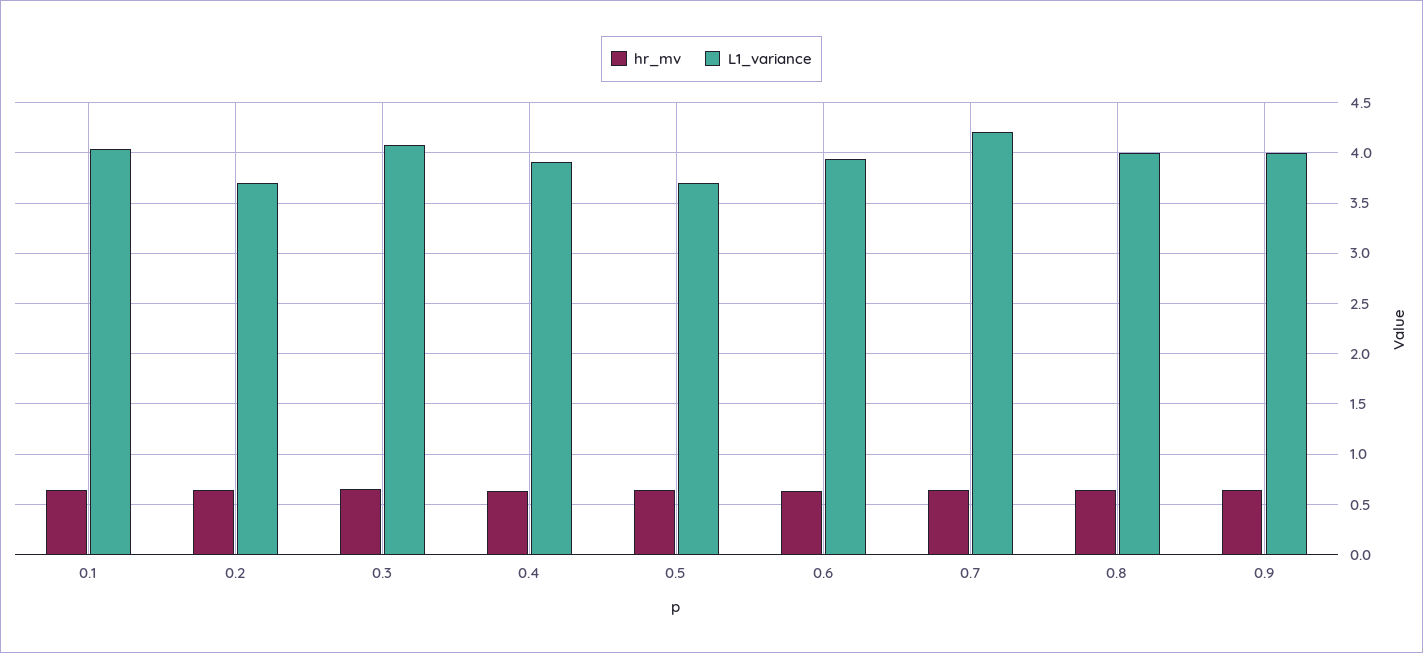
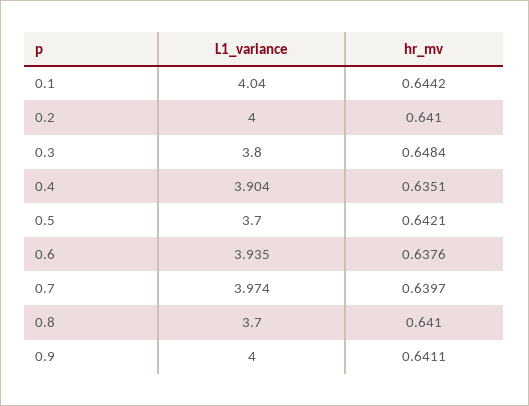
L1_variance, 0.2: 3.7 -> 4
L1_variance, 0.3: 4.1 -> 3.8
L1_variance, 0.7: 4.2 -> 3.974
L1_variance, 0.8: 4 -> 3.7

